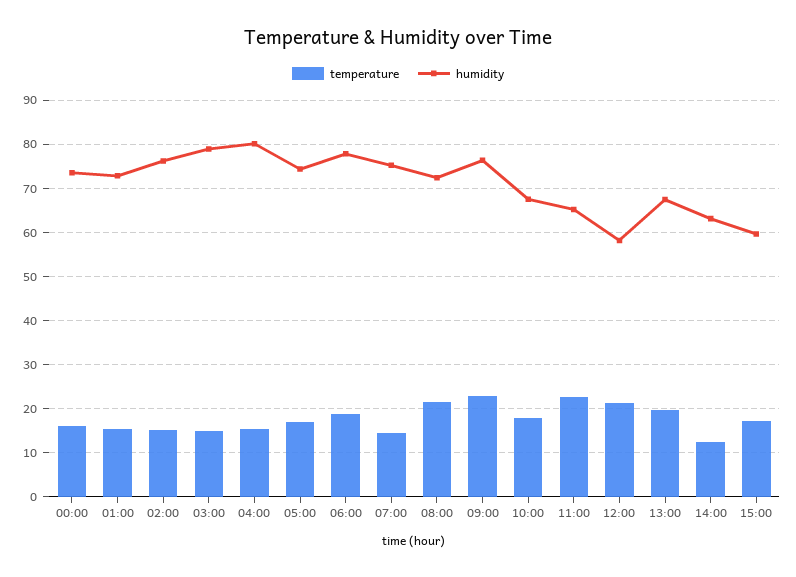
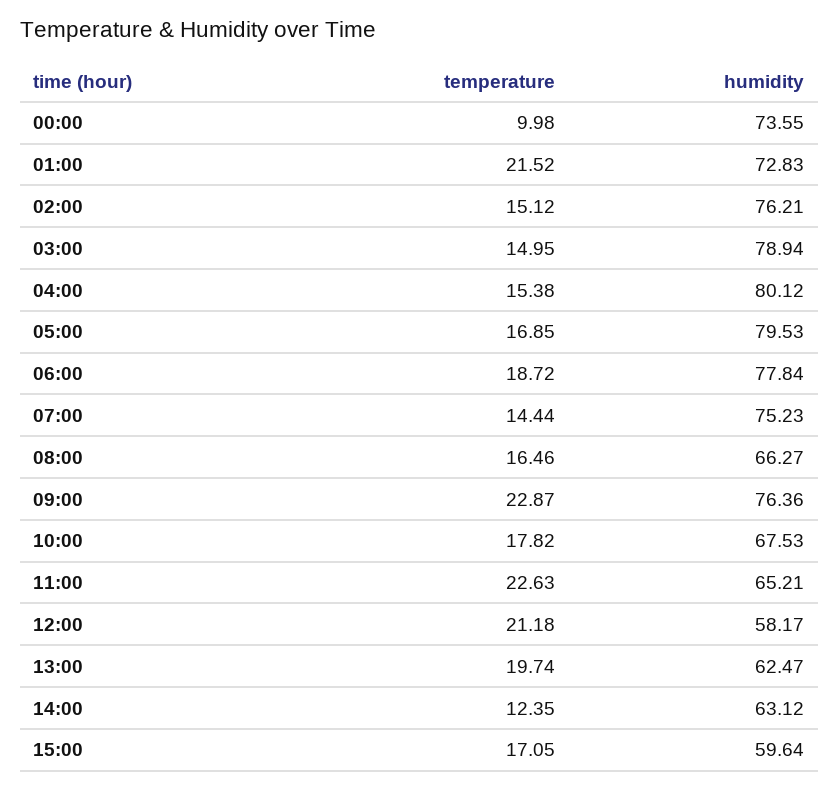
temperature, 00:00: 16 -> 9.98
temperature, 01:00: 16 -> 21.52
humidity, 05:00: 74 -> 79.53
temperature, 08:00: 22 -> 16.46
humidity, 08:00: 72 -> 66.27
humidity, 13:00: 68 -> 62.47

